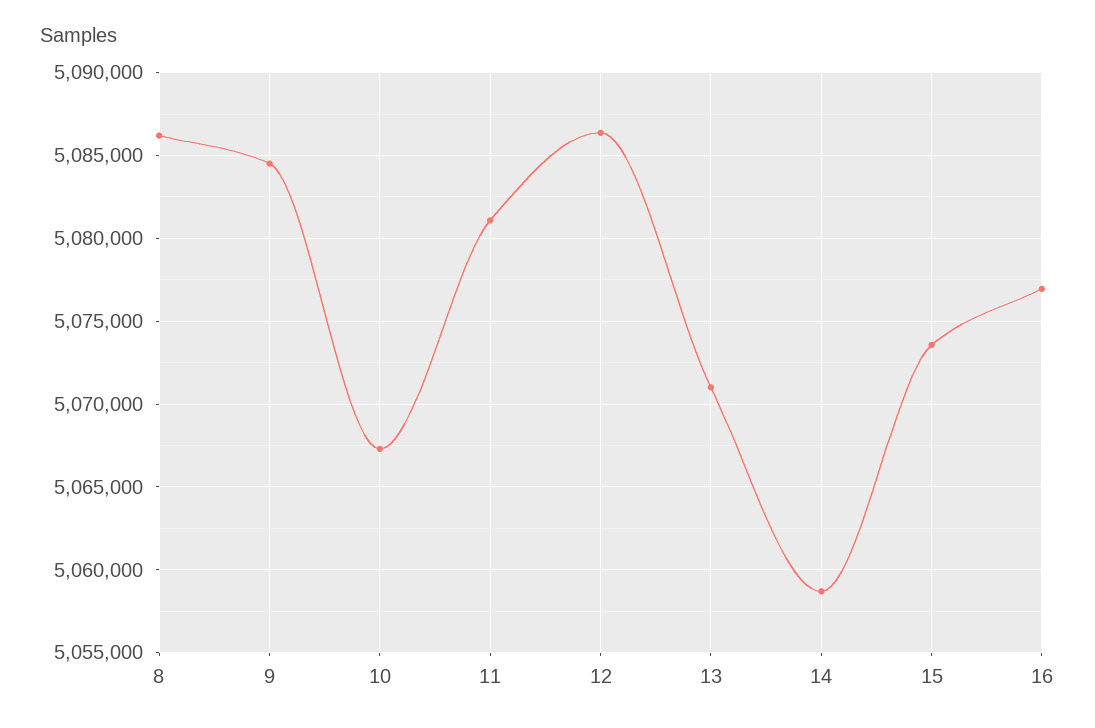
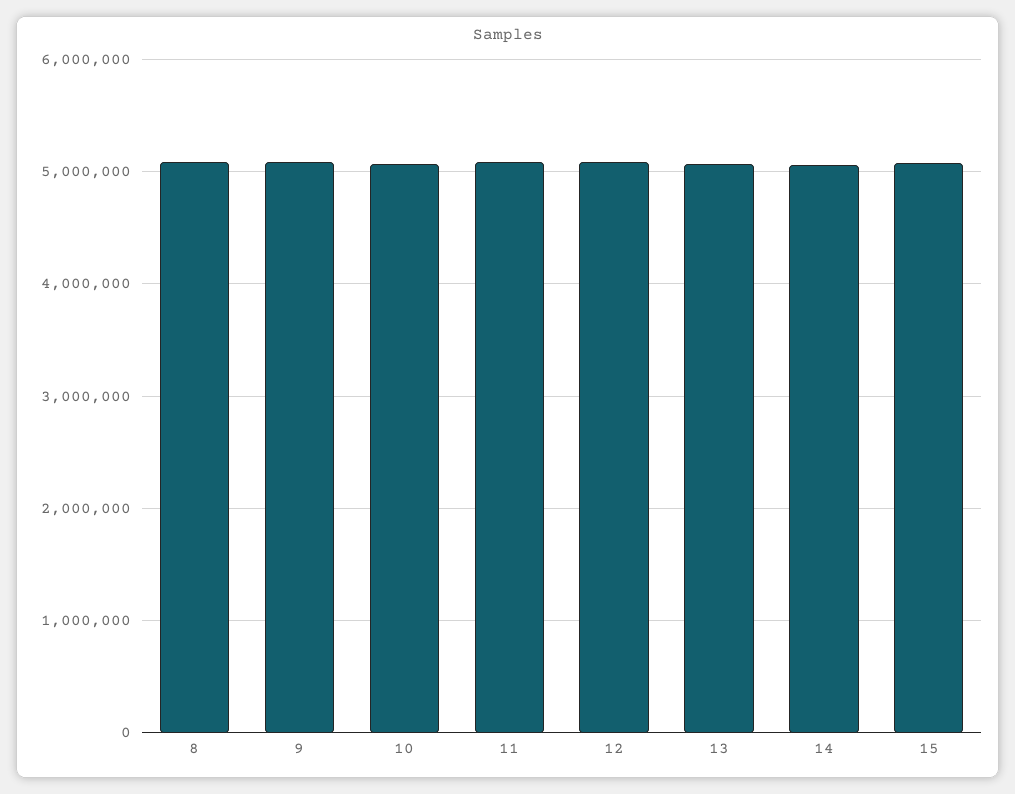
16: 5077000 -> none

